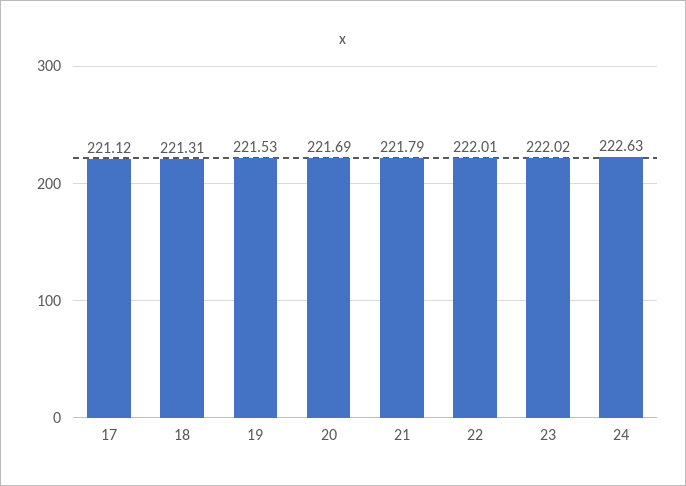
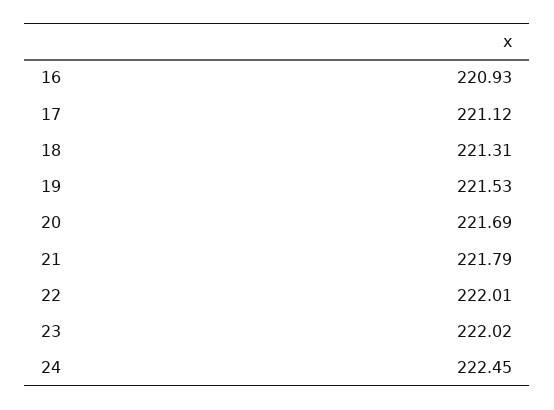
24: 222.63 -> 222.45
16: none -> 220.93

